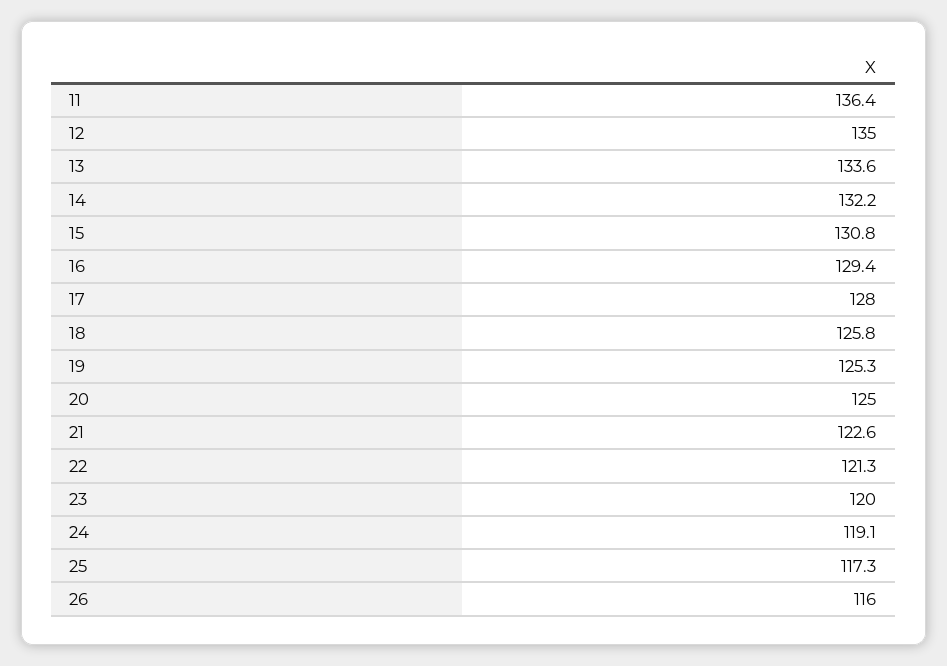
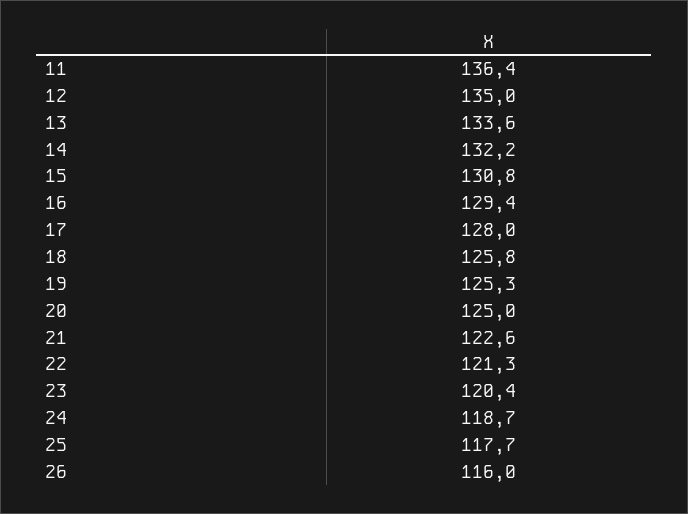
23: 120 -> 120.4
24: 119.1 -> 118.7
25: 117.3 -> 117.7

